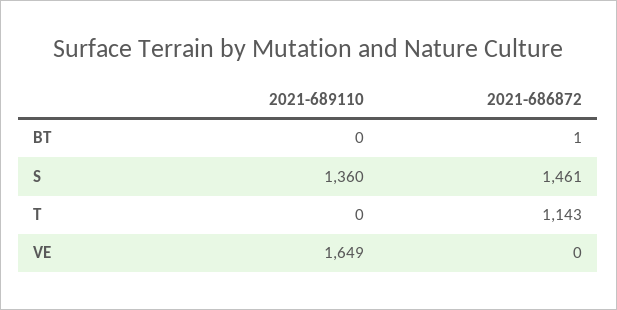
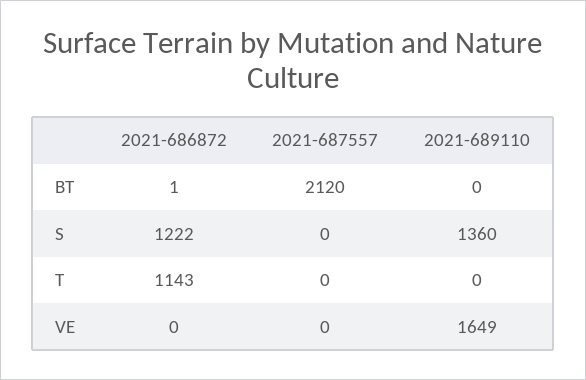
2021-686872, S: 1461 -> 1222
2021-687557, BT: none -> 2120
2021-687557, S: none -> 0
2021-687557, T: none -> 0
2021-687557, VE: none -> 0

